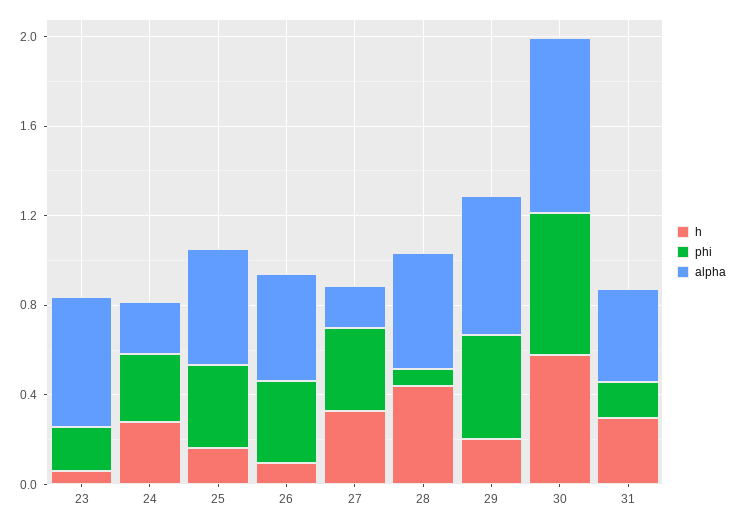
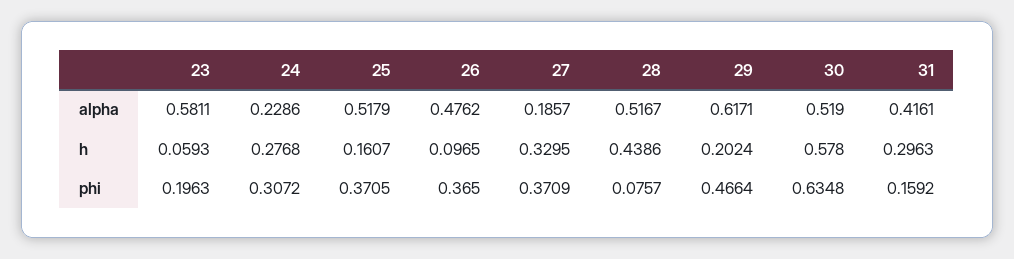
alpha, 30: 0.8 -> 0.519

